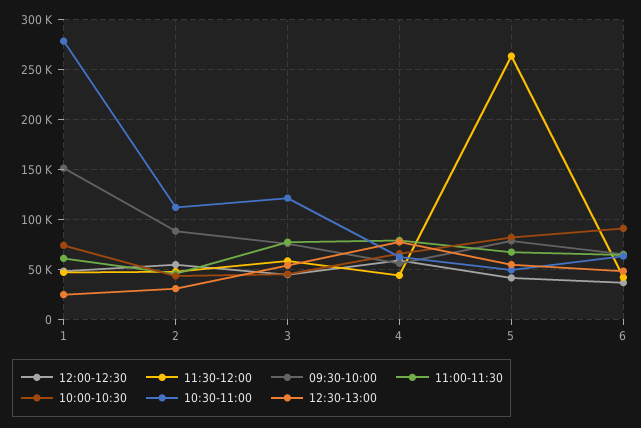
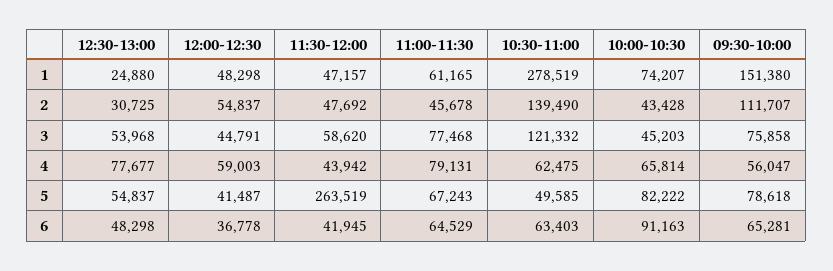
09:30-10:00, 2: 90000 -> 111707
10:30-11:00, 2: 110000 -> 139490

